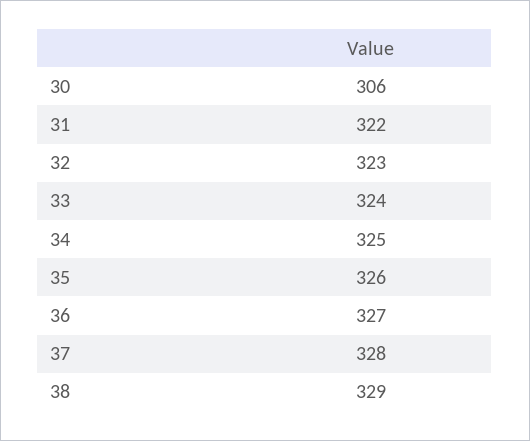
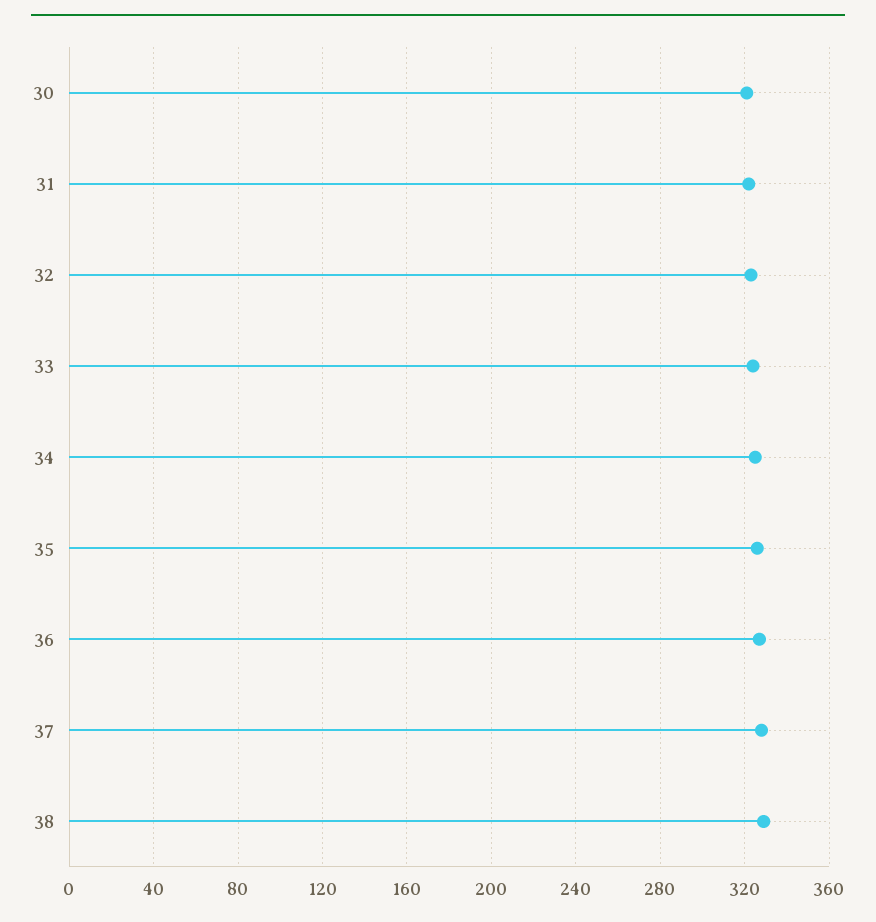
30: 306 -> 320

